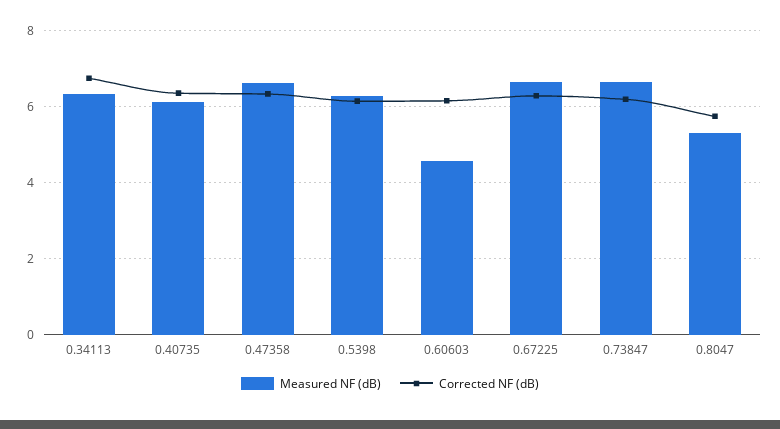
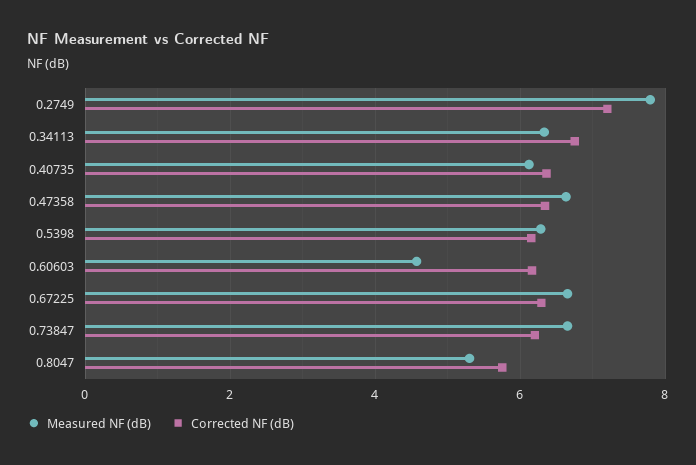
Measured NF (dB), 0.2749: none -> 7.8
Corrected NF (dB), 0.2749: none -> 7.2

